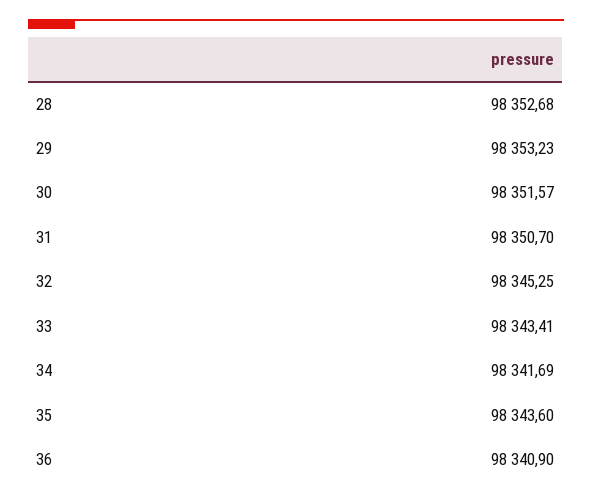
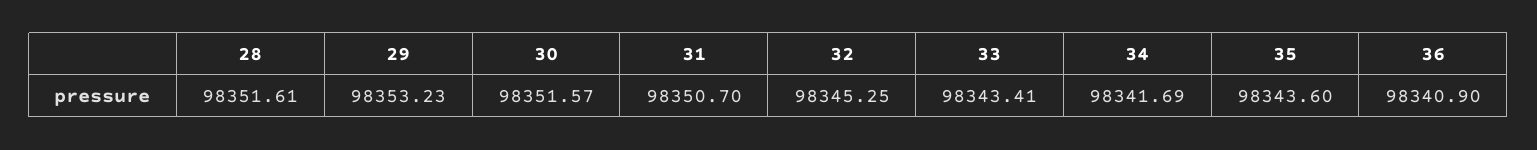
28: 98352.68 -> 98351.61

